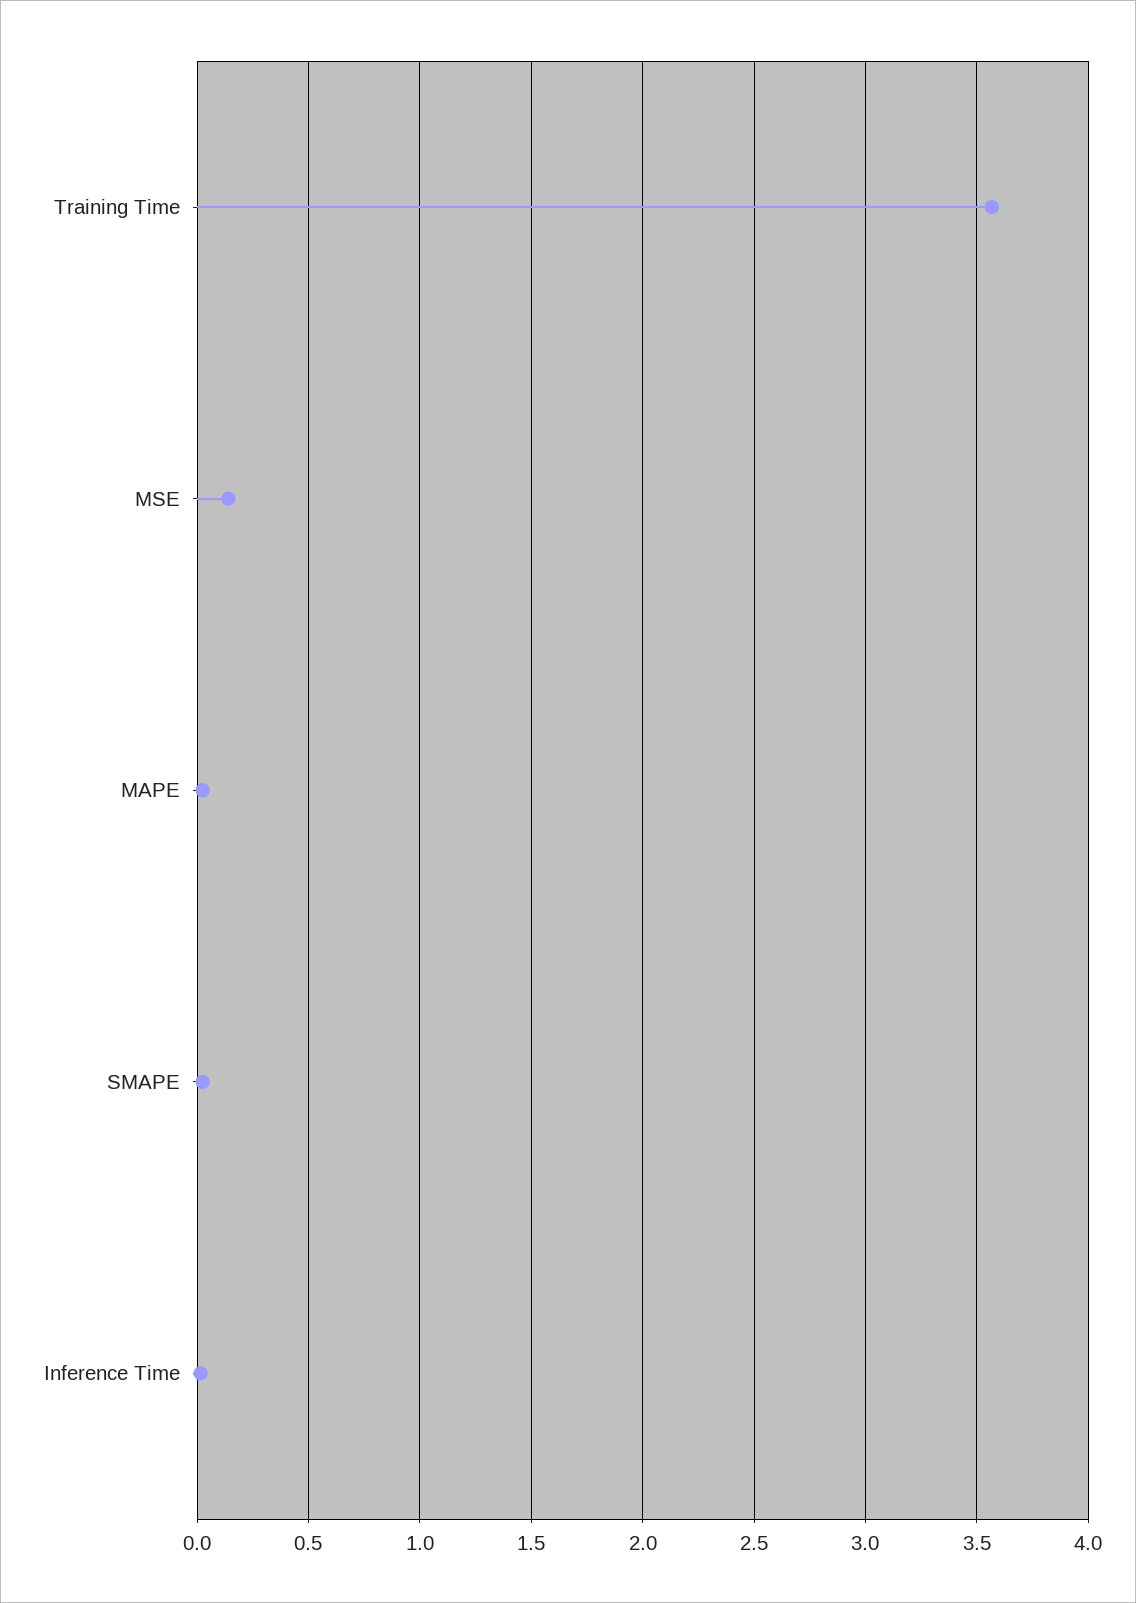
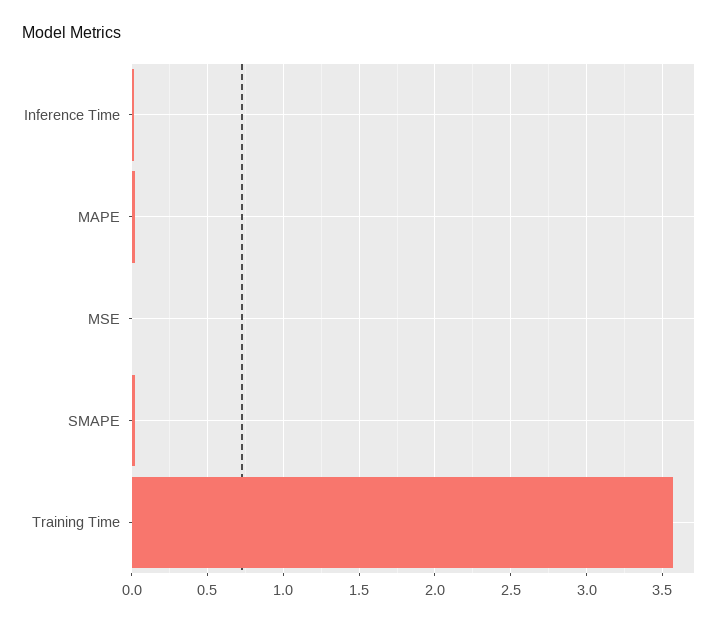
MSE: 0.15 -> 0

